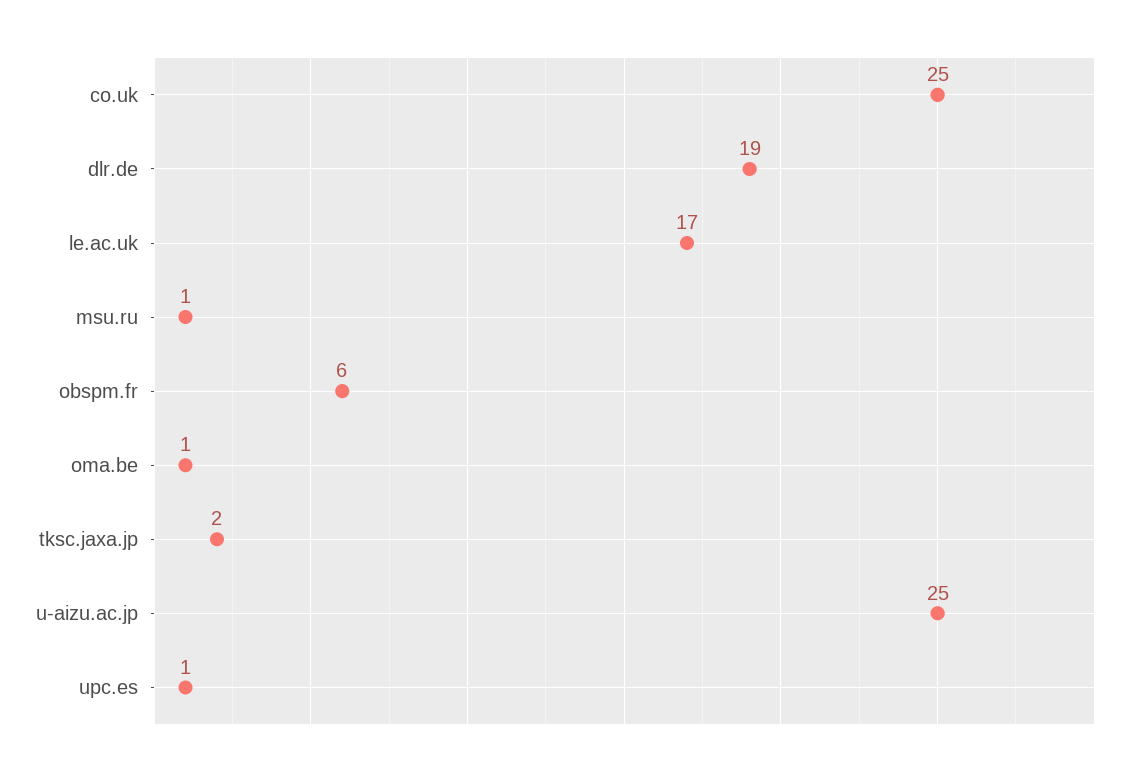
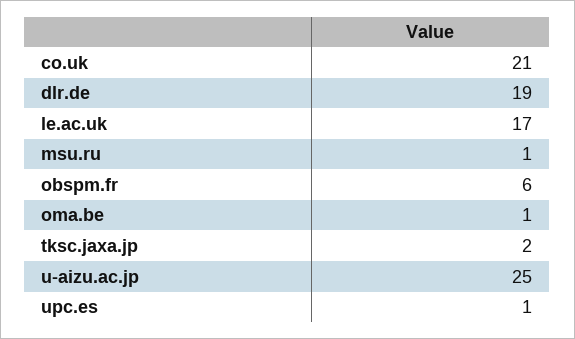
co.uk: 25 -> 21

